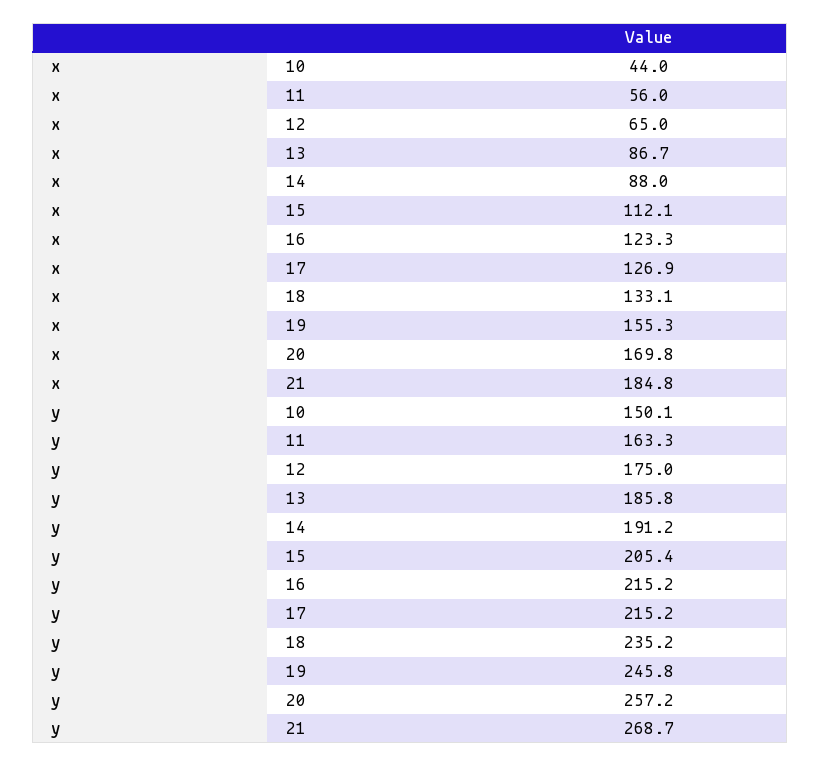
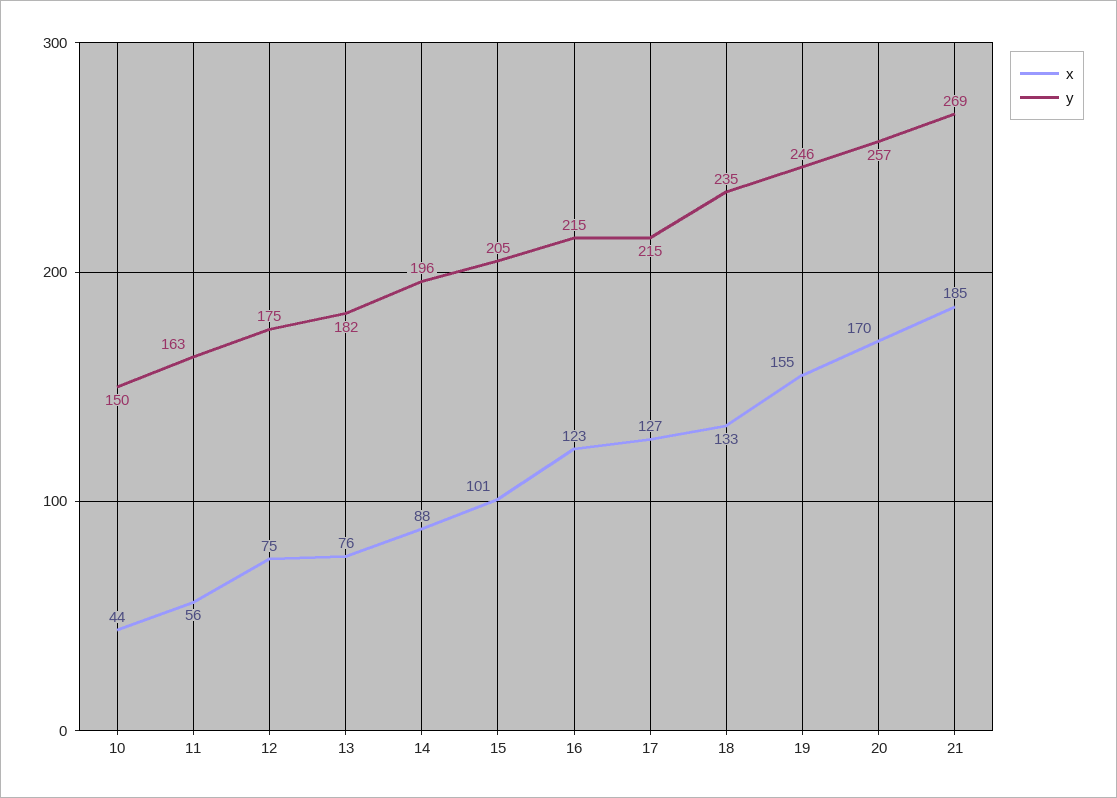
x, 12: 65 -> 75
x, 13: 86.7 -> 76
x, 15: 112.1 -> 101
y, 13: 185.8 -> 182
y, 14: 191.2 -> 196

